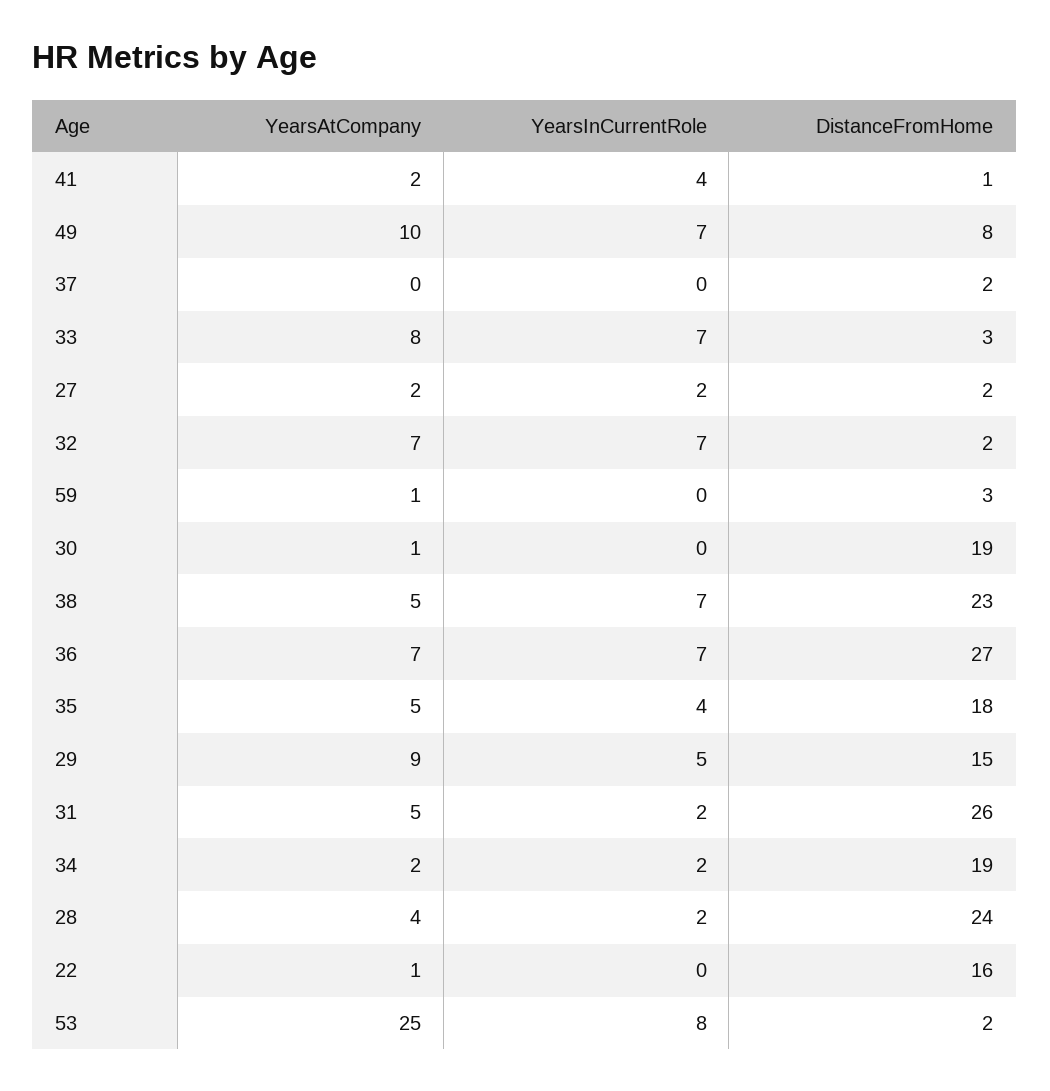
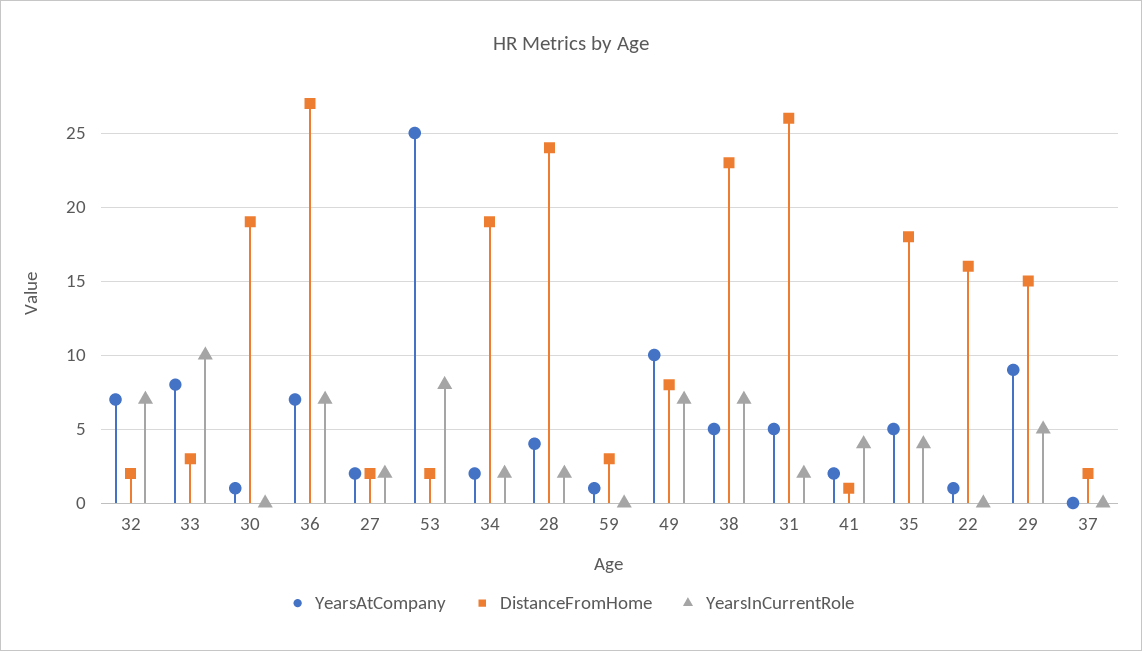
YearsInCurrentRole, 33: 7 -> 10

